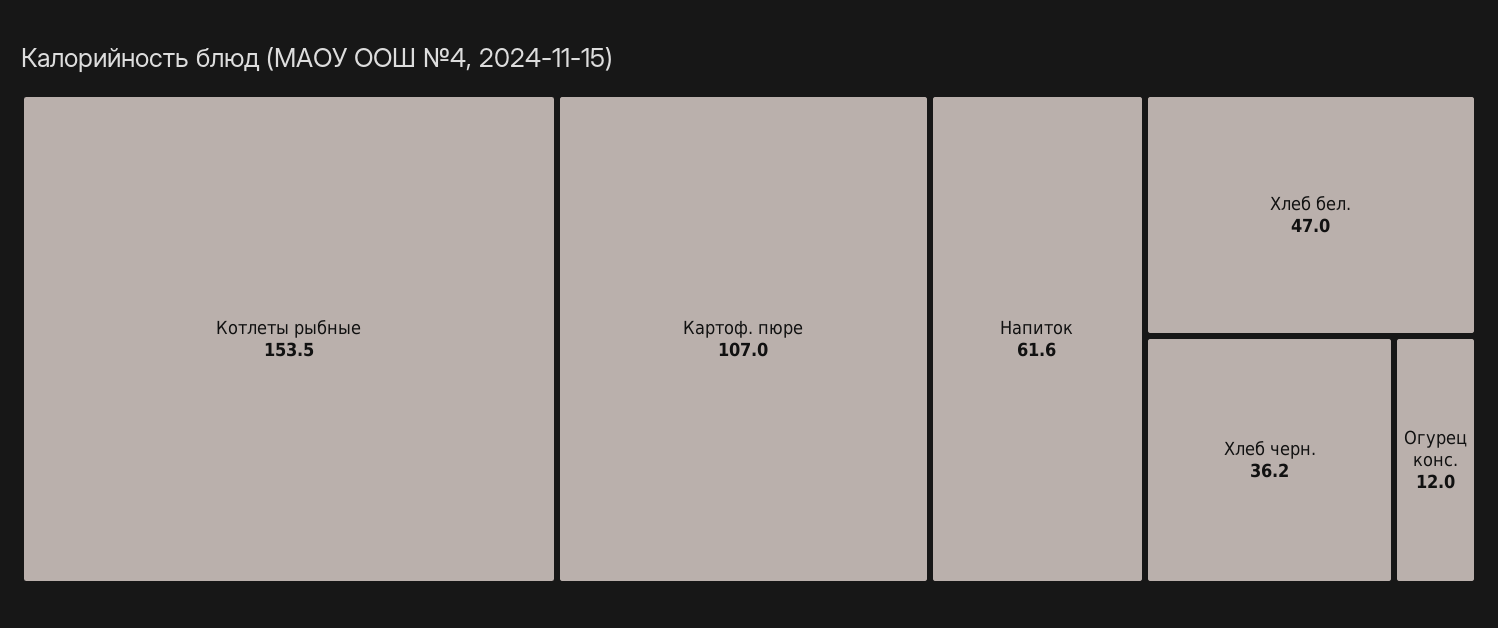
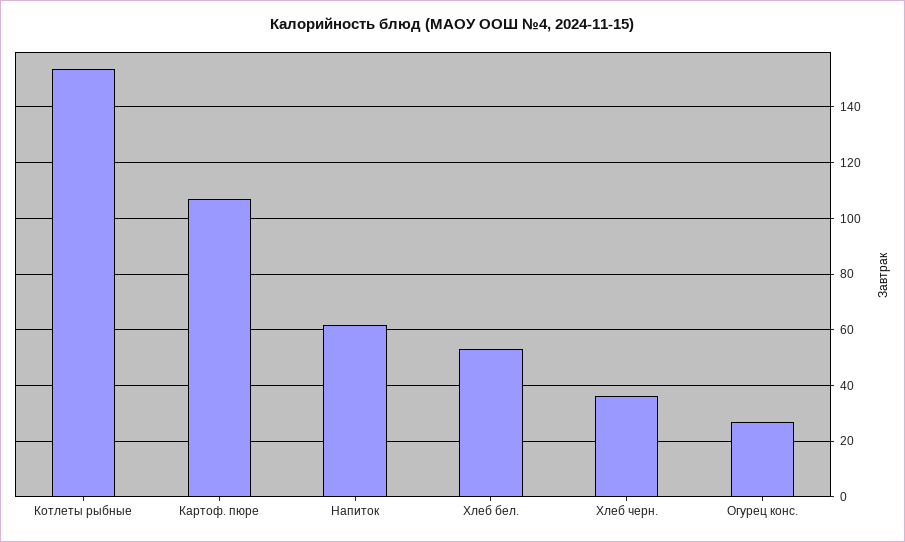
Хлеб бел.: 47 -> 52.5
Огурец конс.: 12 -> 27.5

